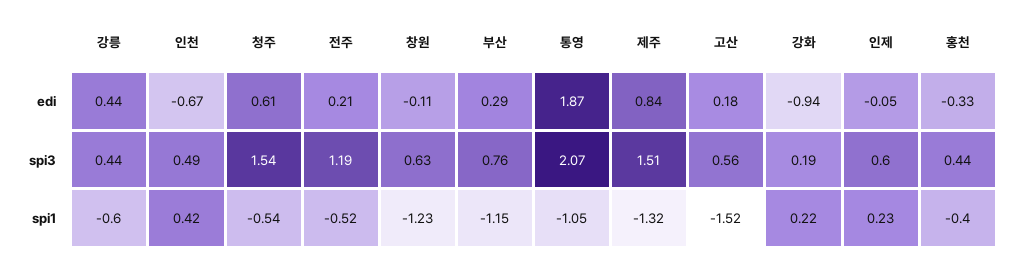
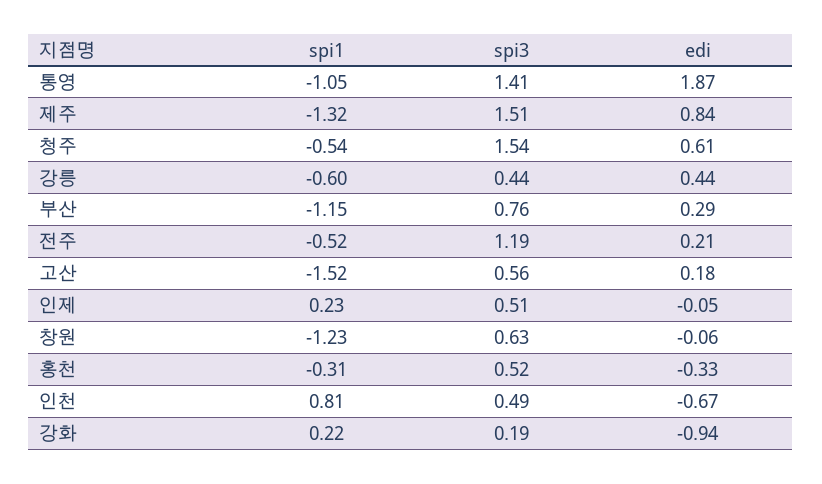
창원, edi: -0.11 -> -0.06
통영, spi3: 2.07 -> 1.41
인제, spi3: 0.6 -> 0.51
홍천, spi3: 0.44 -> 0.52
인천, spi1: 0.42 -> 0.81
홍천, spi1: -0.4 -> -0.31

